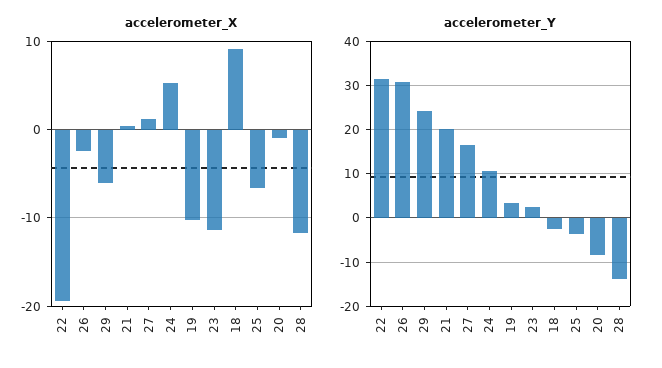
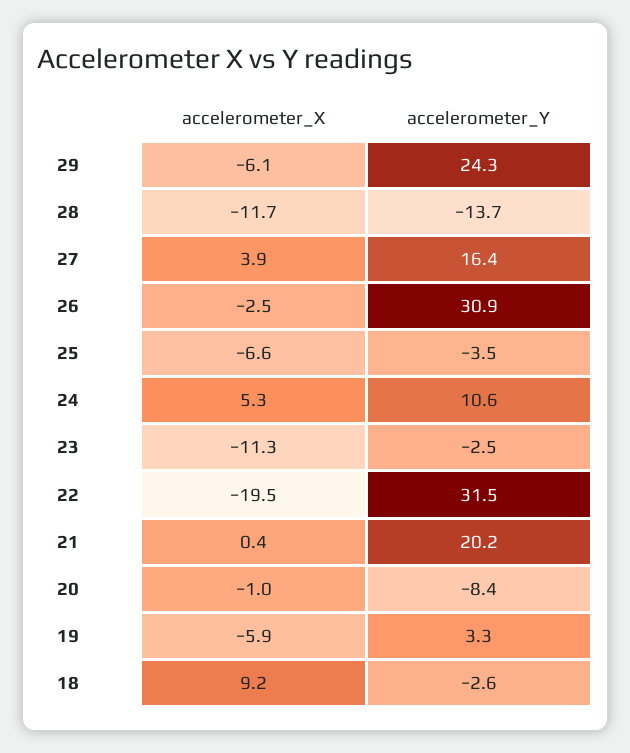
accelerometer_X, 27: 1 -> 3.9
accelerometer_X, 19: -10 -> -5.9
accelerometer_Y, 23: 2 -> -2.5

